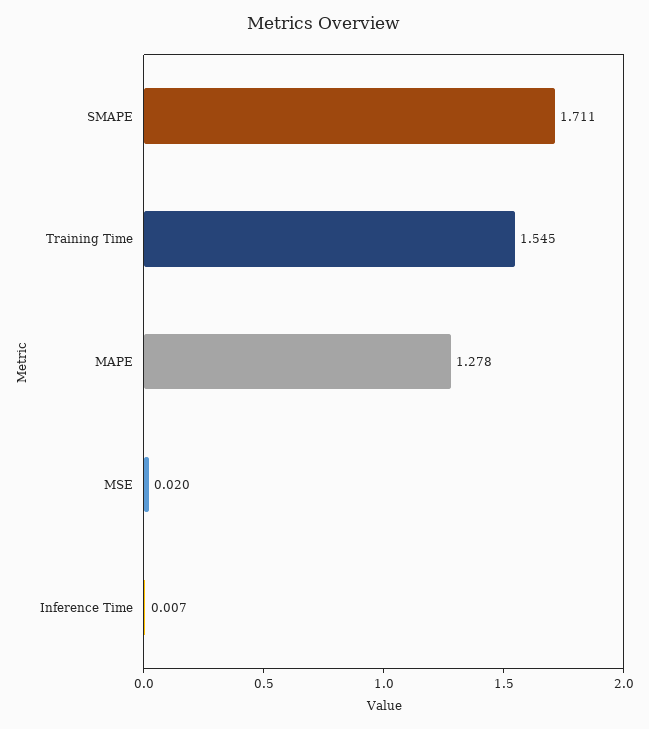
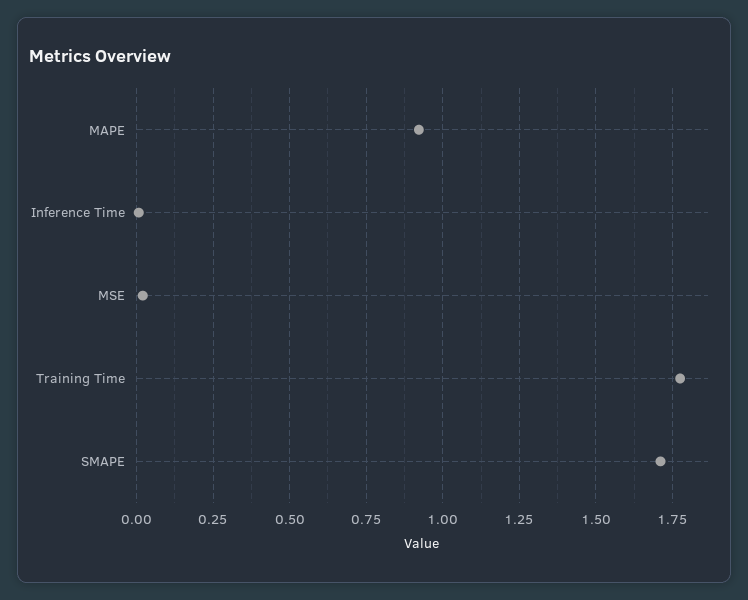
Training Time: 1.545 -> 1.775
MAPE: 1.278 -> 0.925

